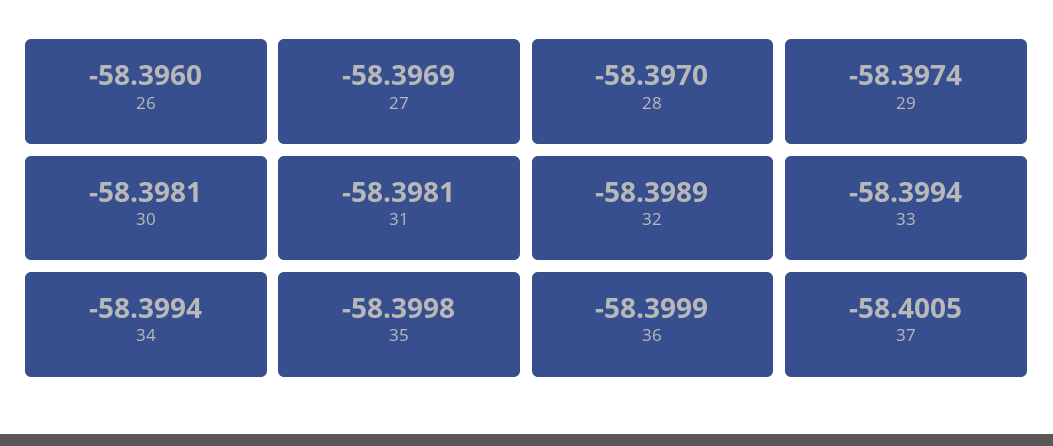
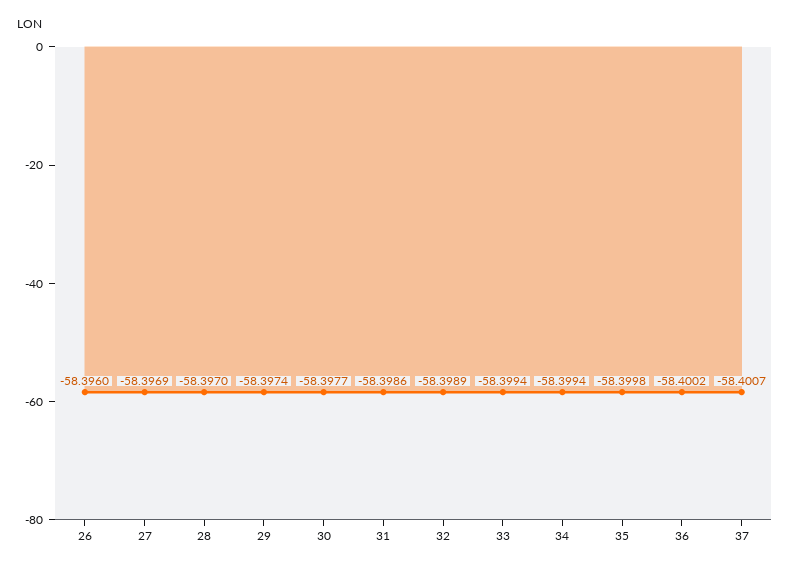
30: -58.3981 -> -58.3977
31: -58.3981 -> -58.3986
36: -58.3999 -> -58.4002
37: -58.4005 -> -58.4007

